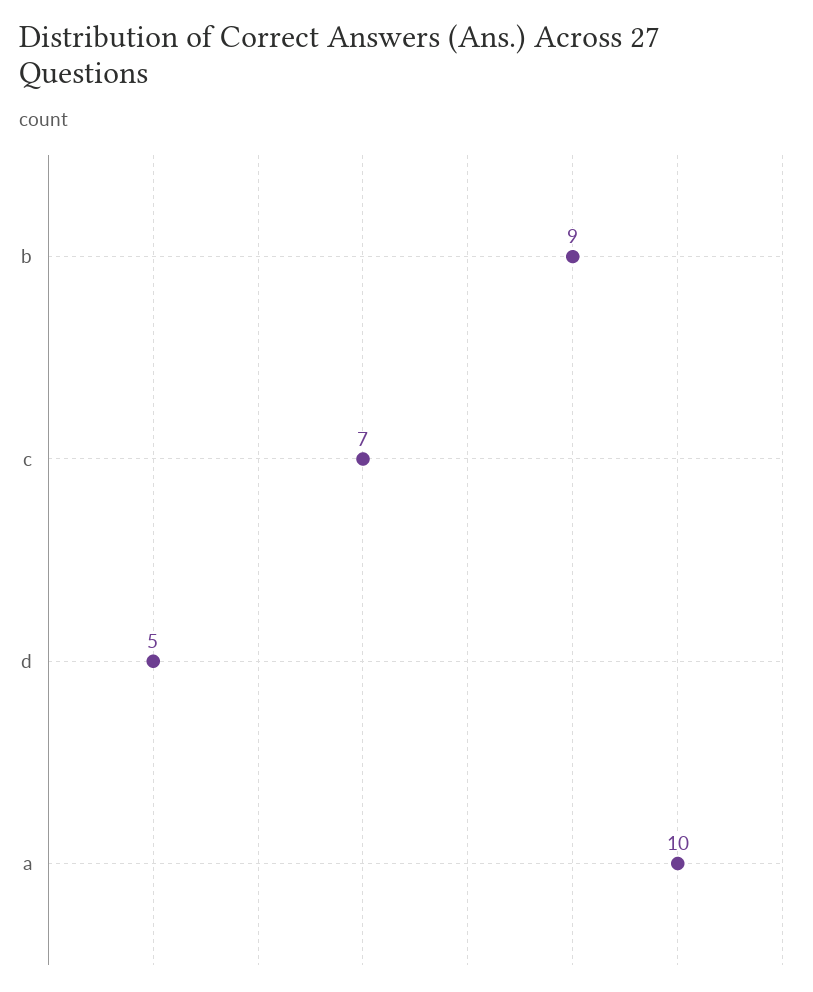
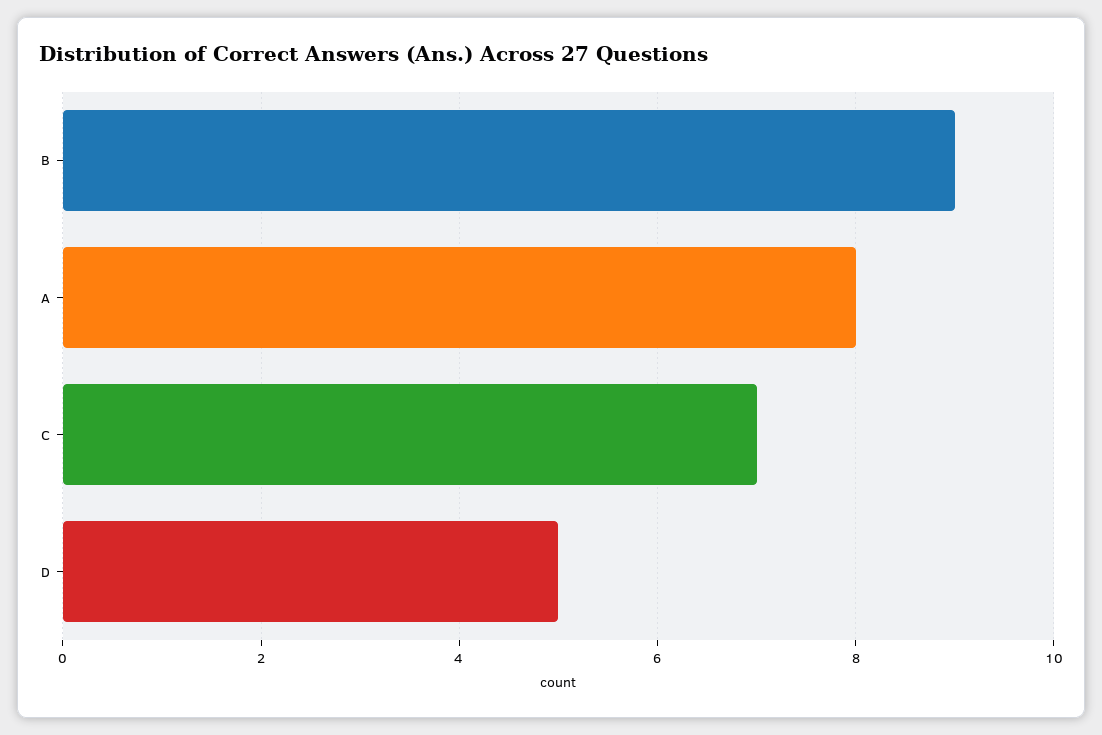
a: 10 -> 8

